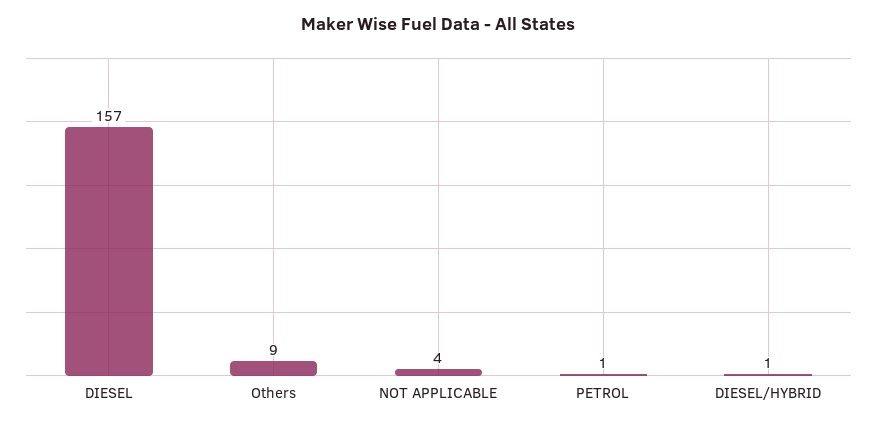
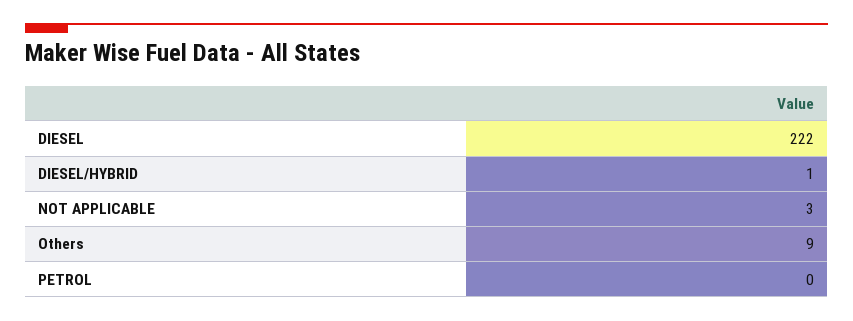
DIESEL: 157 -> 222
NOT APPLICABLE: 4 -> 3
PETROL: 1 -> 0

